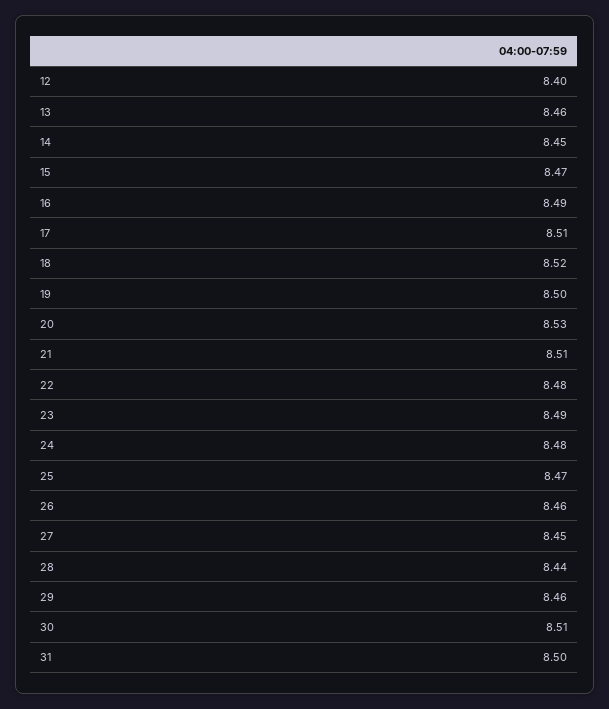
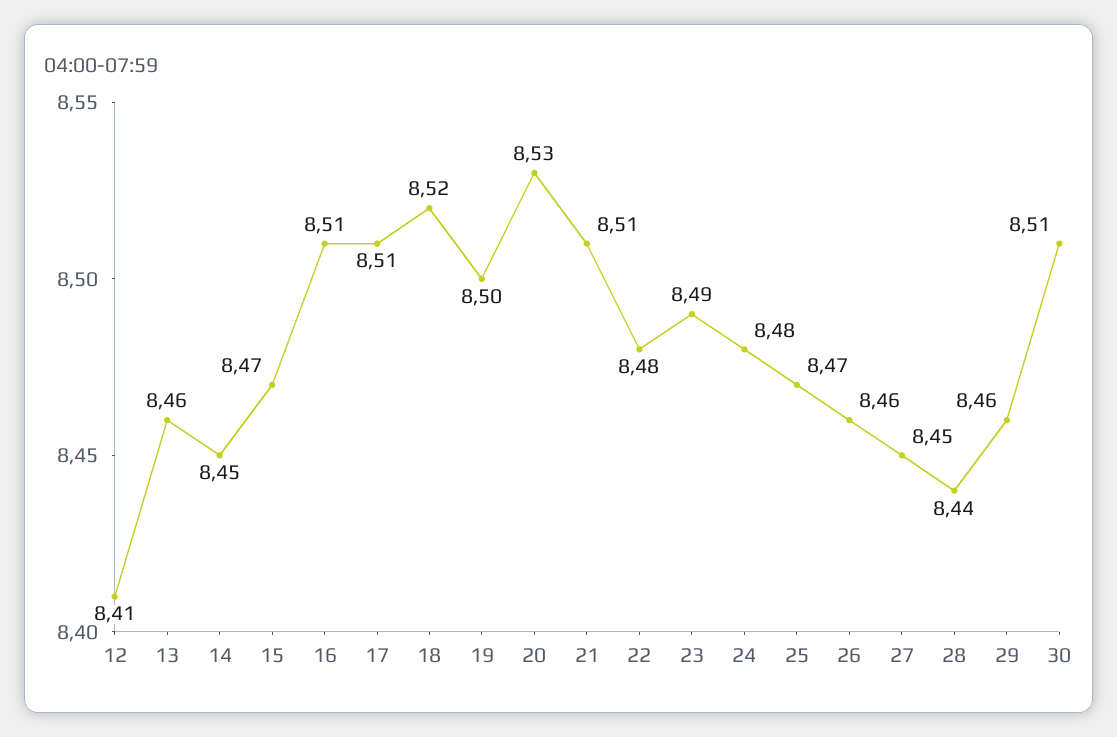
12: 8.4 -> 8.41
16: 8.49 -> 8.51
31: 8.5 -> none

